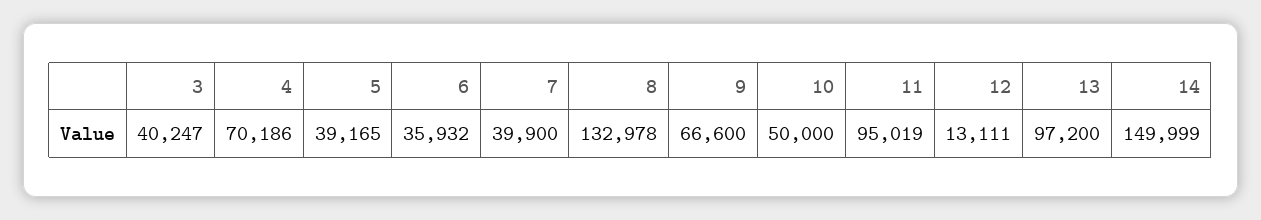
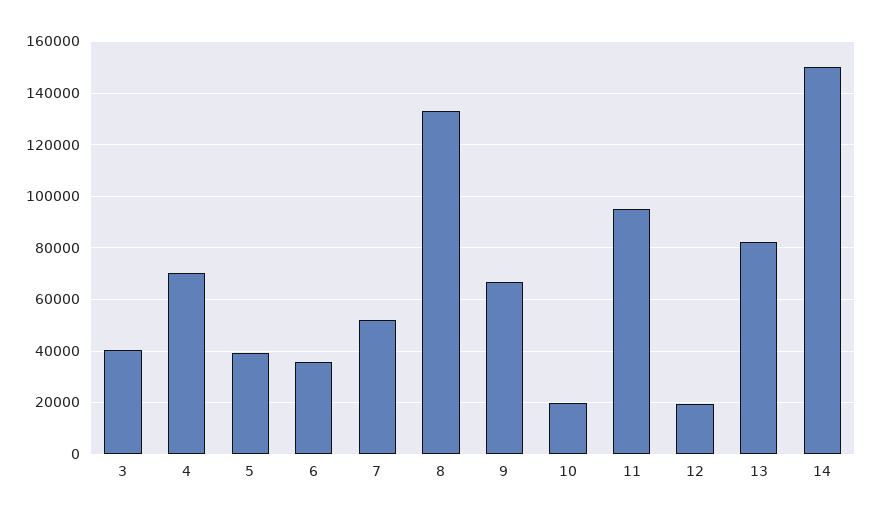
7: 39900 -> 52500
10: 50000 -> 20000
12: 13111 -> 20000
13: 97200 -> 82500

